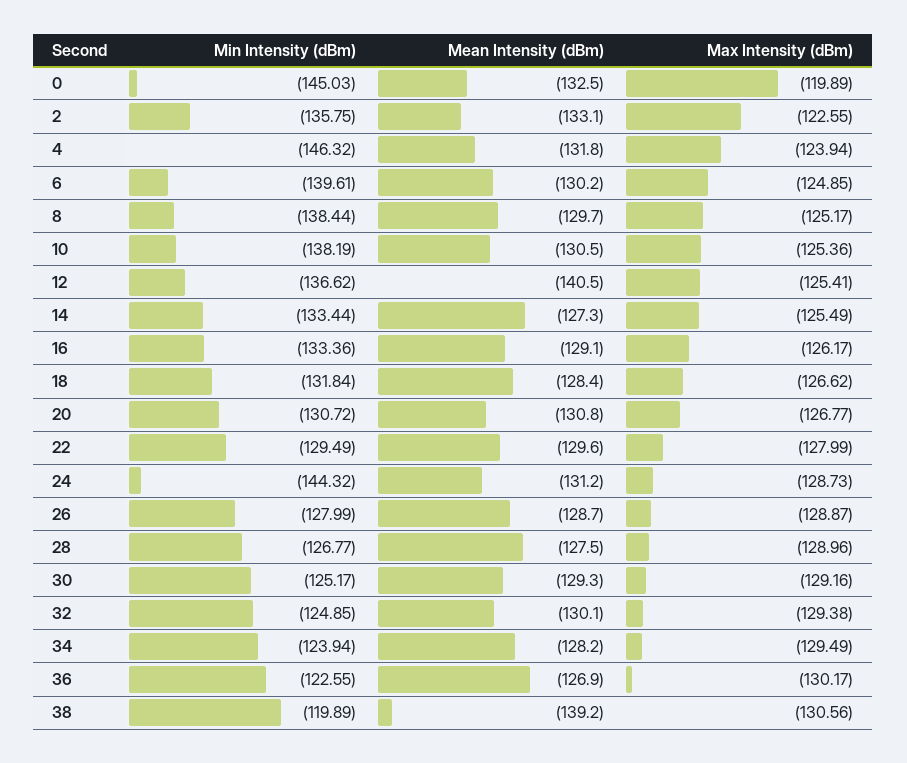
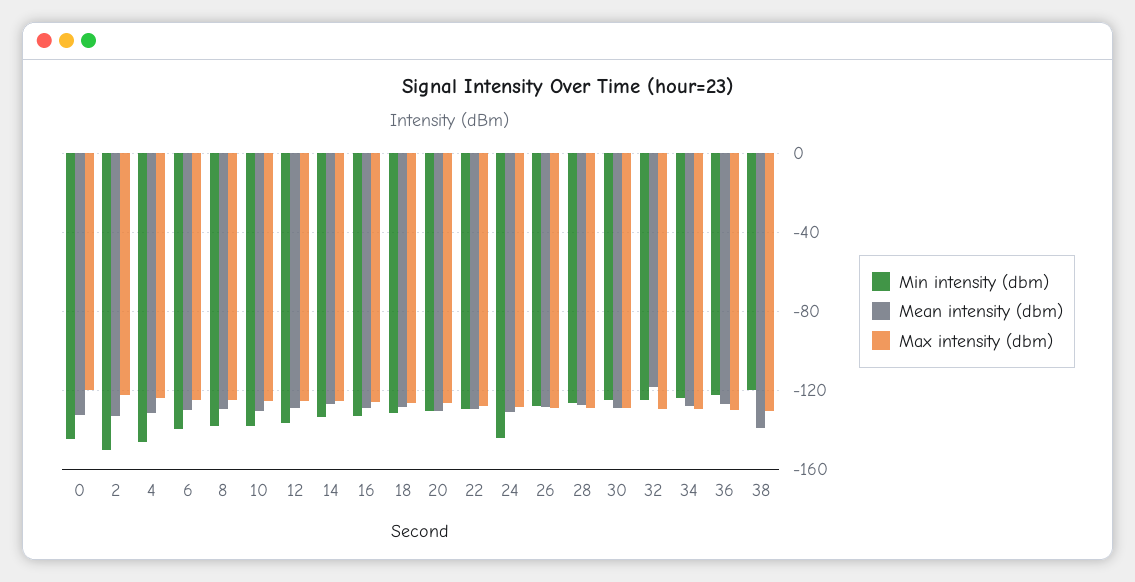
Min Intensity (dBm), 2: -135.75 -> -150
Mean Intensity (dBm), 12: -140.5 -> -130
Mean Intensity (dBm), 32: -130.1 -> -120

